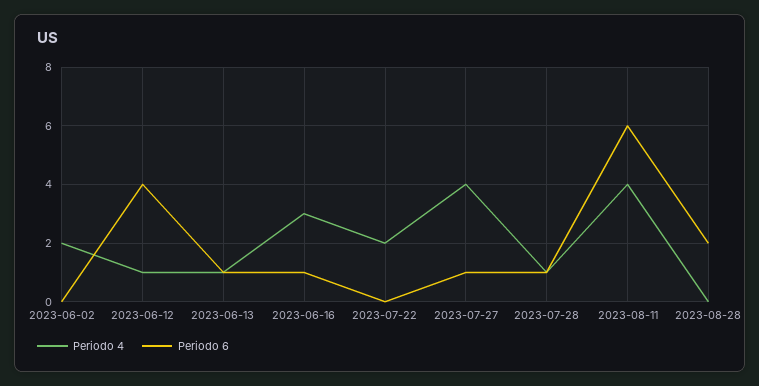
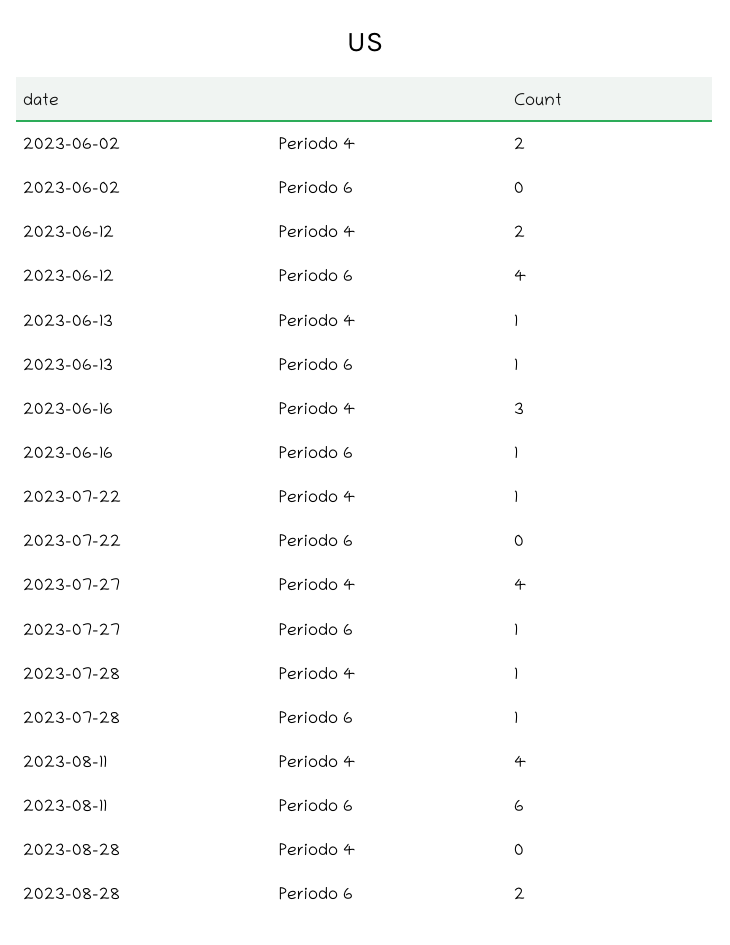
Periodo 4, 2023-06-12: 1 -> 2
Periodo 4, 2023-07-22: 2 -> 1

